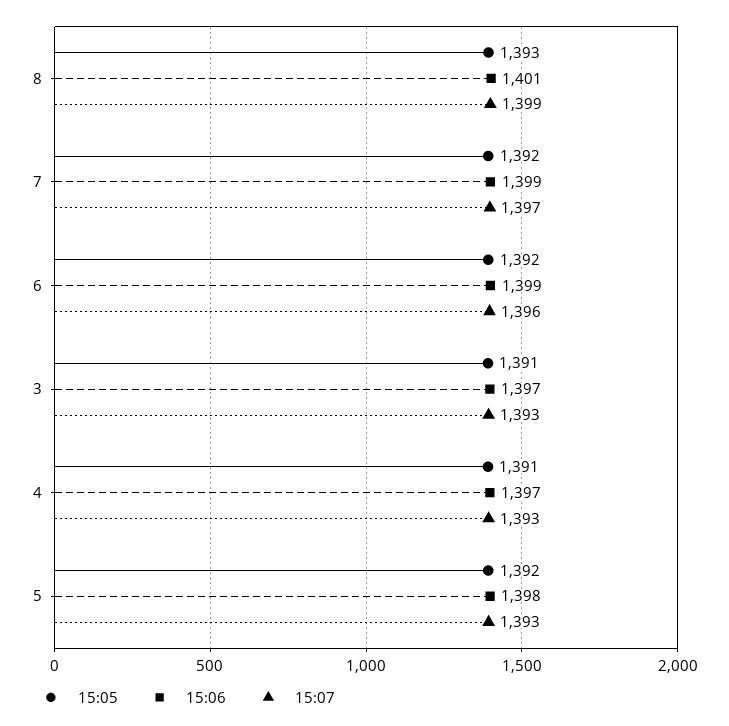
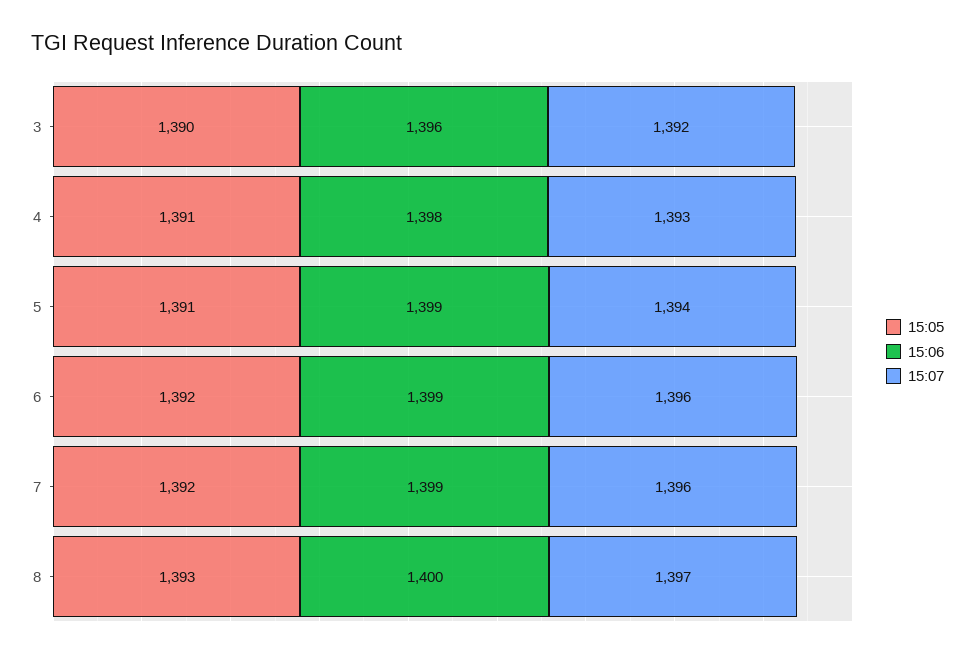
15:06, 8: 1401 -> 1400
15:07, 8: 1399 -> 1397
15:07, 7: 1397 -> 1396
15:05, 3: 1391 -> 1390
15:06, 3: 1397 -> 1396
15:07, 3: 1393 -> 1392
15:06, 4: 1397 -> 1398
15:05, 5: 1392 -> 1391
15:06, 5: 1398 -> 1399
15:07, 5: 1393 -> 1394

